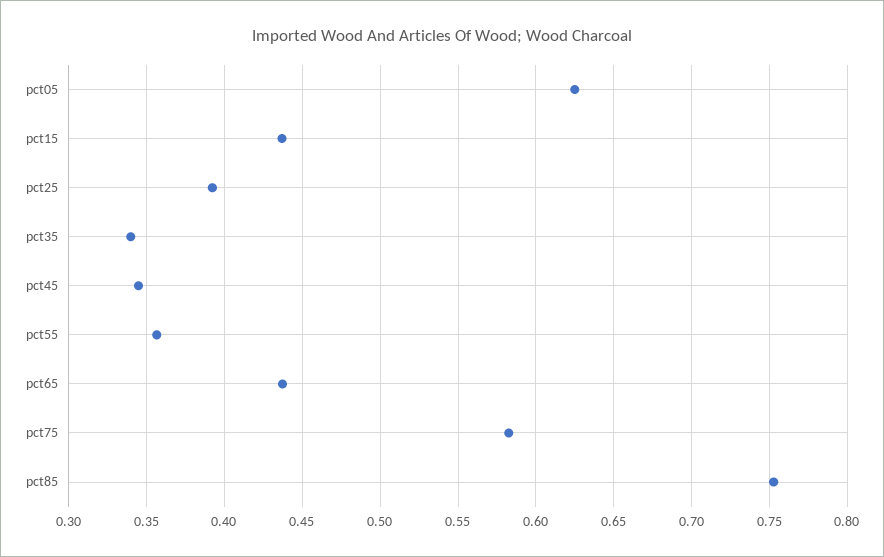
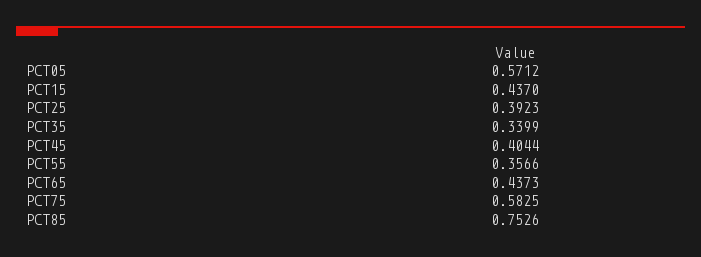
pct05: 0.625 -> 0.5712
pct45: 0.345 -> 0.4044

